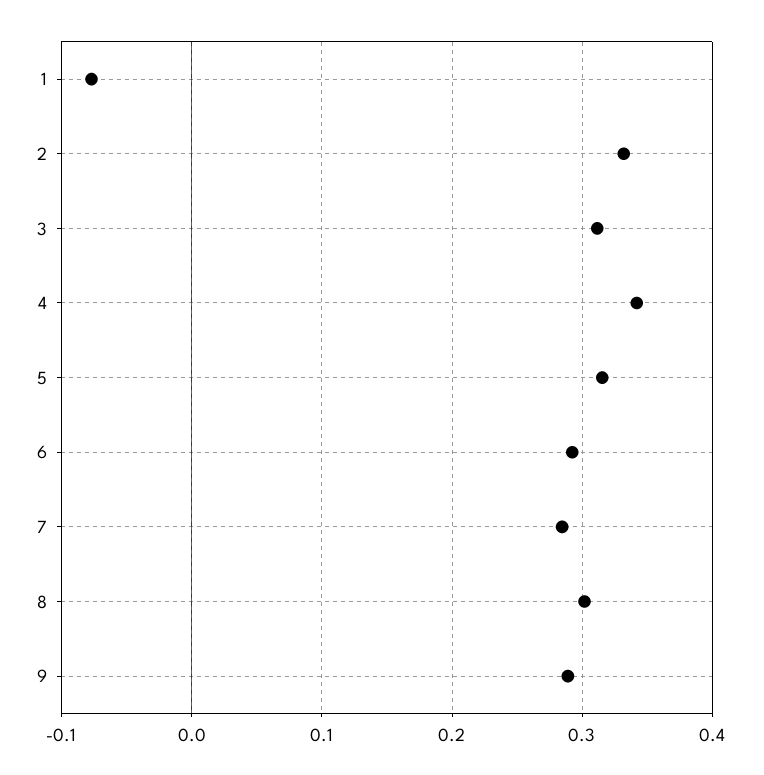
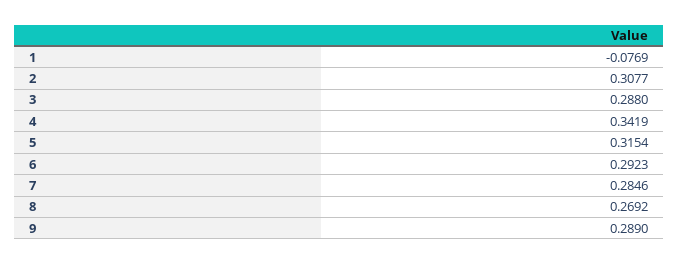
2: 0.33 -> 0.3077
3: 0.31 -> 0.288
8: 0.3 -> 0.2692

